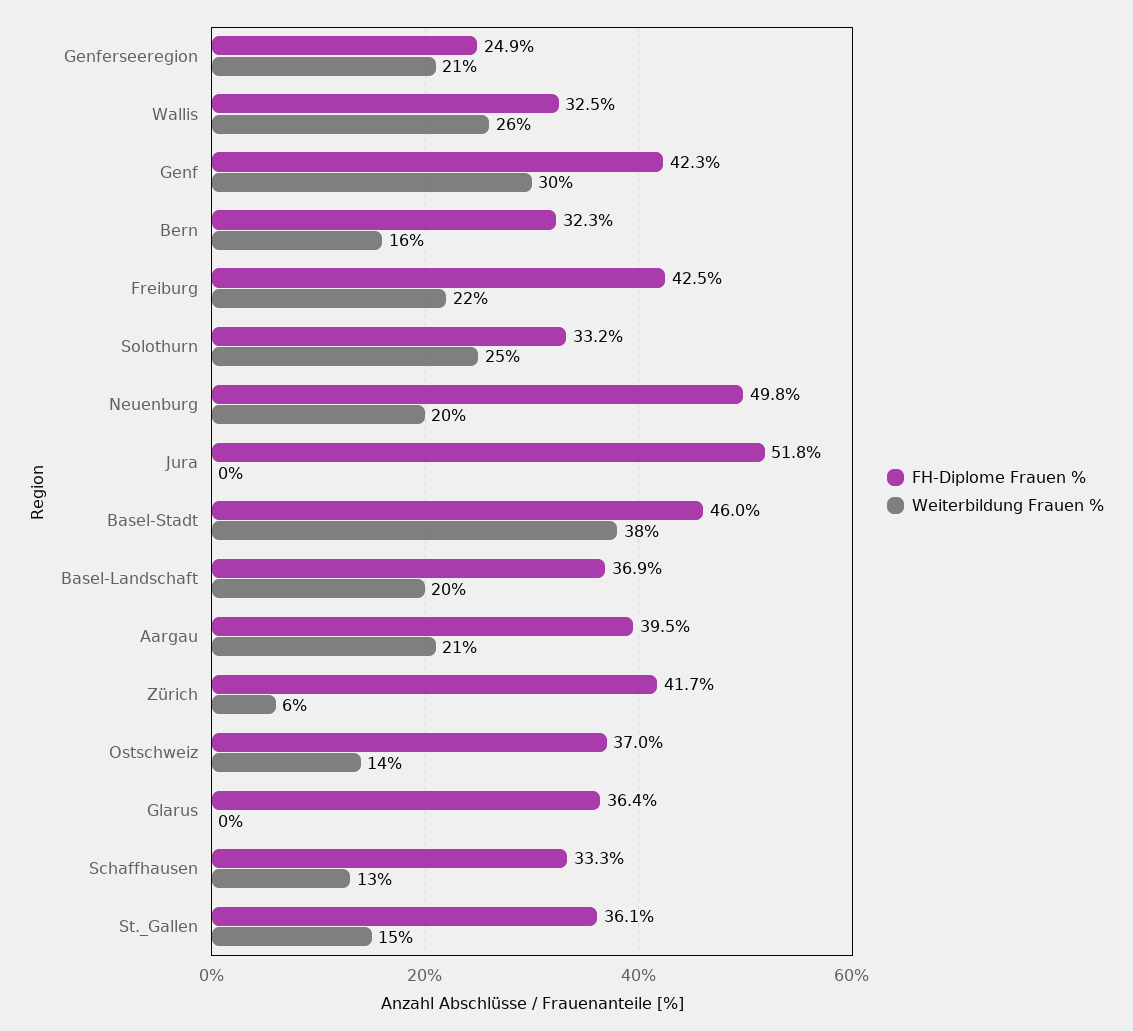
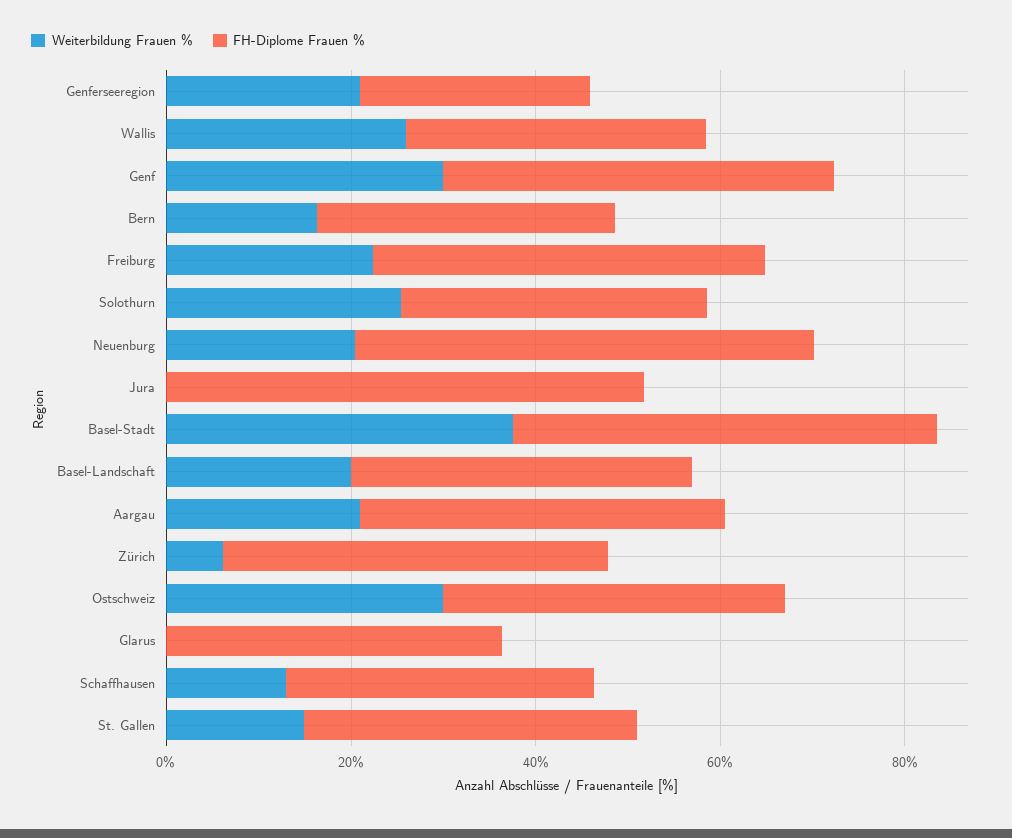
Weiterbildung Frauen %, Ostschweiz: 14 -> 30

